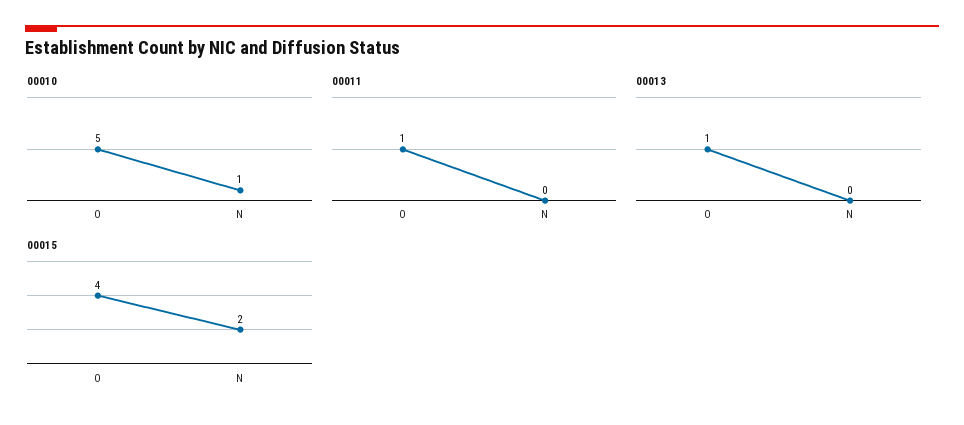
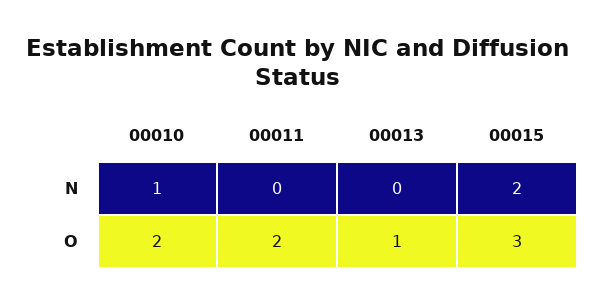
00010, O: 5 -> 2
00011, O: 1 -> 2
00015, O: 4 -> 3

